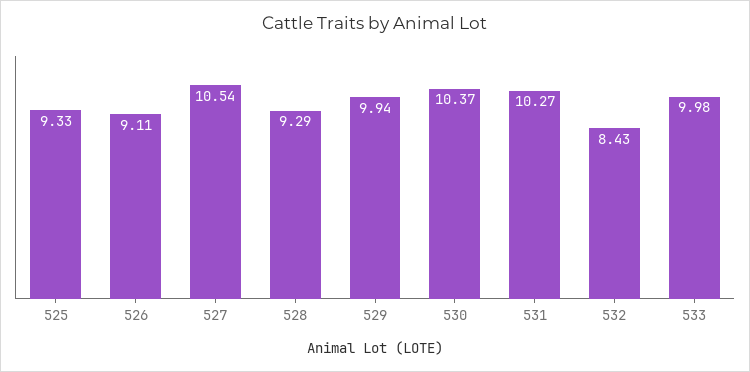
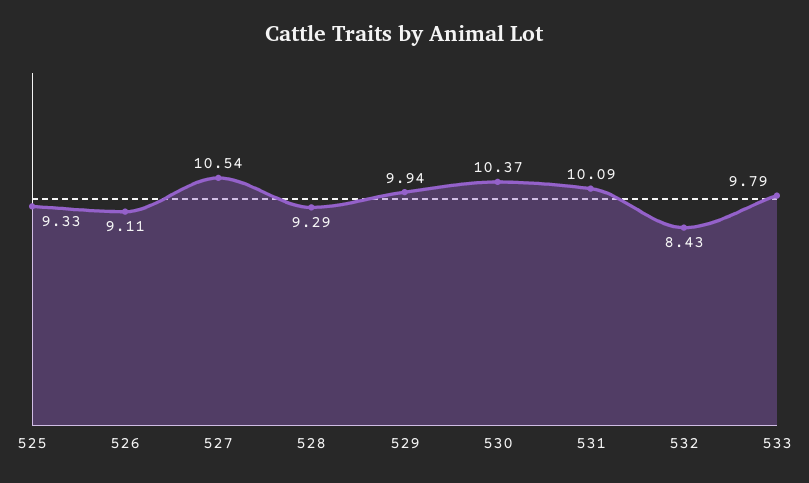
531: 10.27 -> 10.09
533: 9.98 -> 9.79

